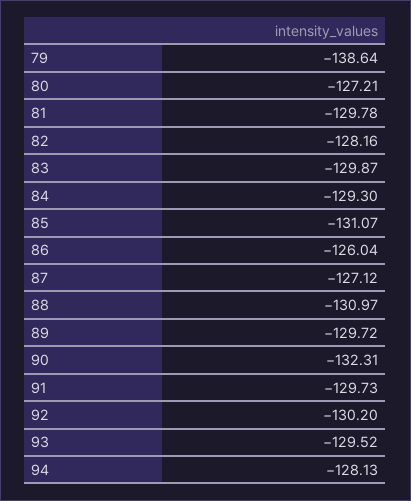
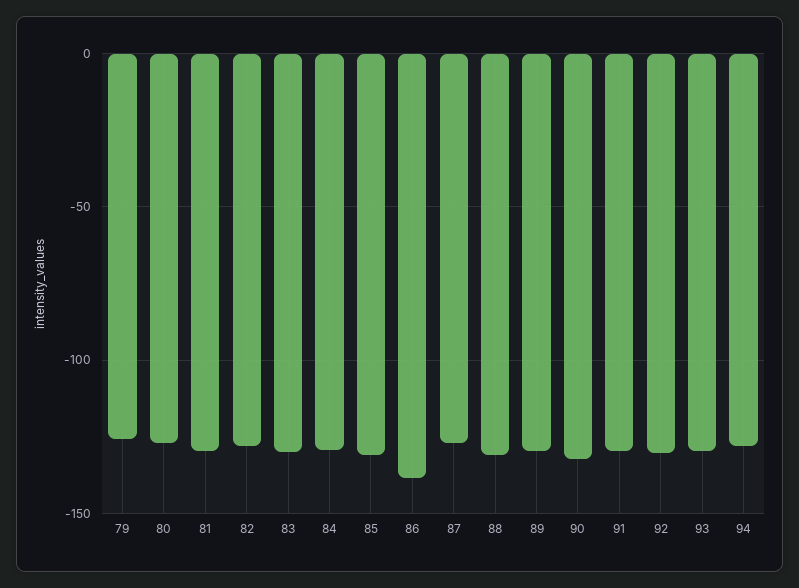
79: -138.64 -> -125
86: -126.04 -> -140

